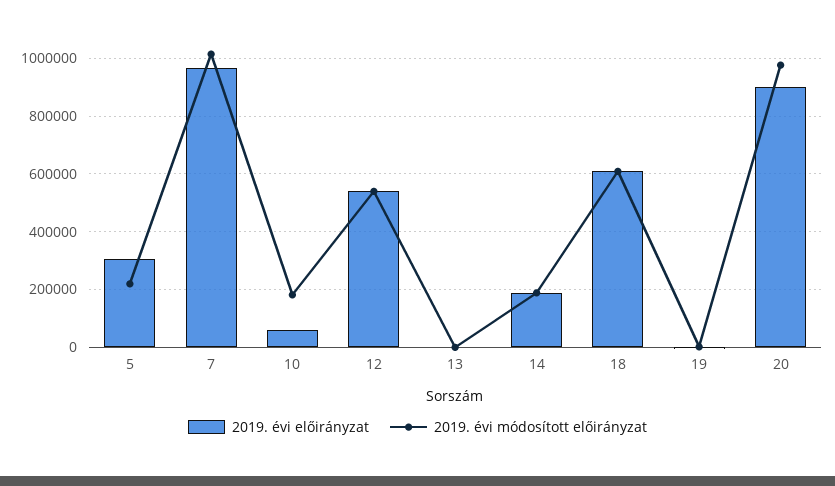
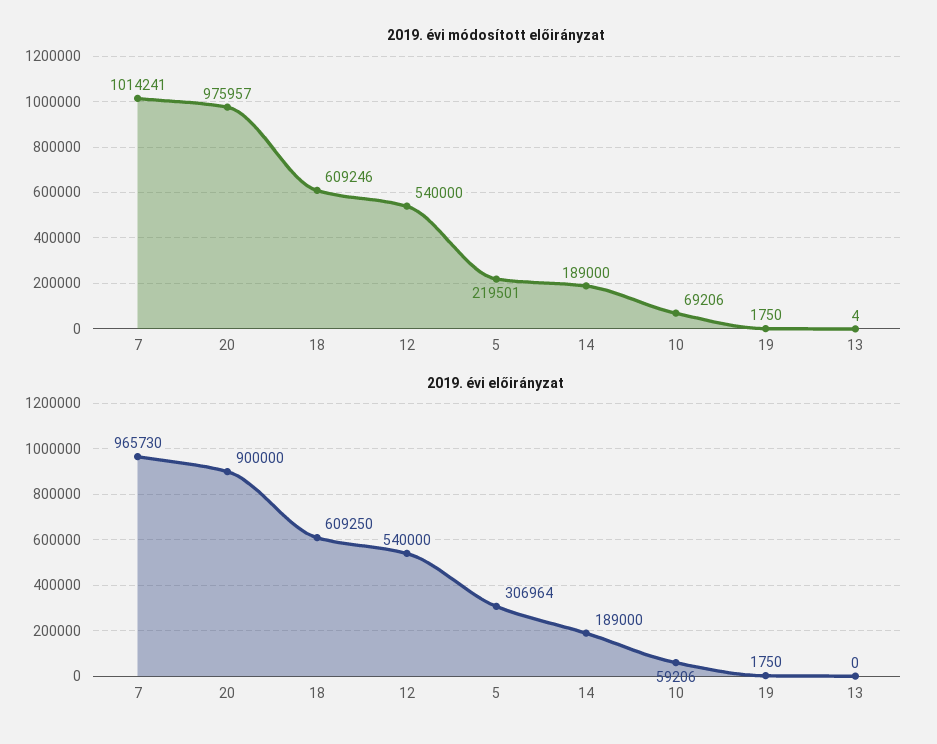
2019. évi módosított előirányzat, 10: 175000 -> 69206

